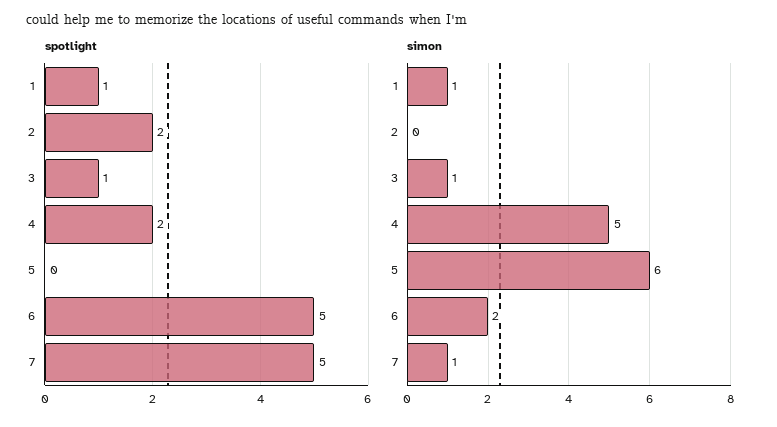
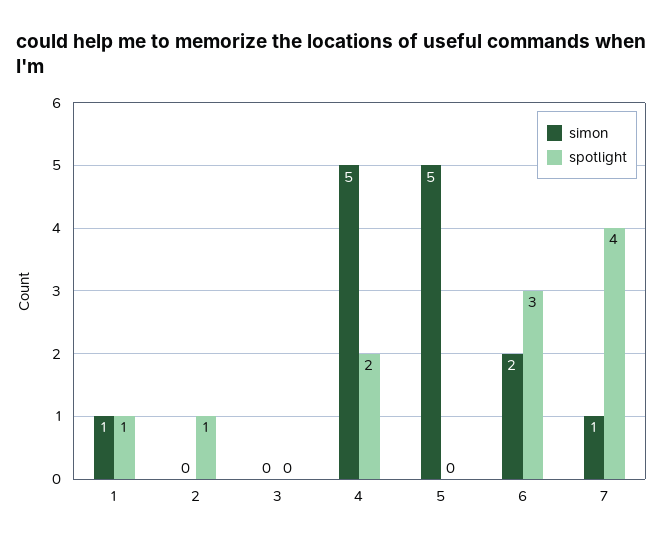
spotlight, 2: 2 -> 1
spotlight, 3: 1 -> 0
spotlight, 6: 5 -> 3
spotlight, 7: 5 -> 4
simon, 3: 1 -> 0
simon, 5: 6 -> 5

